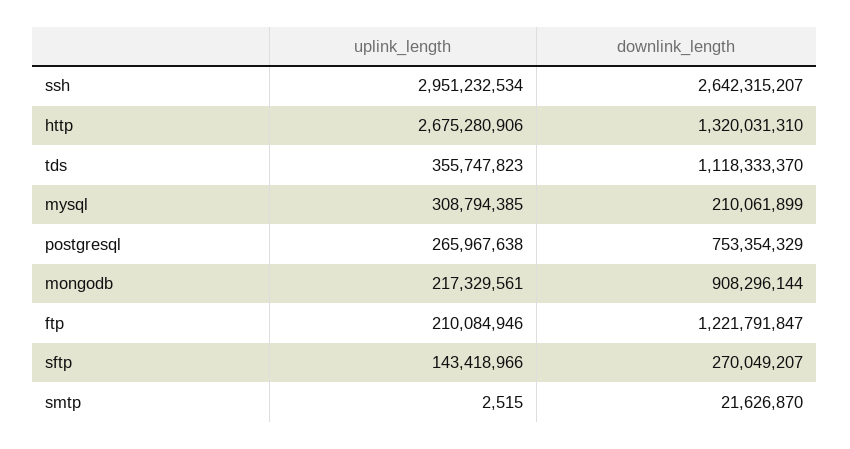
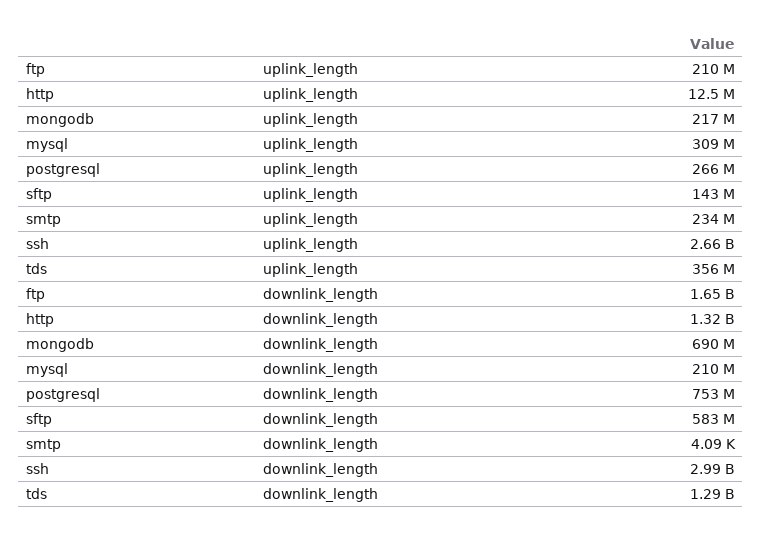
uplink_length, ssh: 2951232534 -> 2660000000
downlink_length, ssh: 2642315207 -> 2990000000
uplink_length, http: 2675280906 -> 12500000
downlink_length, tds: 1118333370 -> 1290000000
downlink_length, mongodb: 908296144 -> 690000000
downlink_length, ftp: 1221791847 -> 1650000000
downlink_length, sftp: 270049207 -> 583000000
uplink_length, smtp: 2515 -> 234000000
downlink_length, smtp: 21626870 -> 4090

